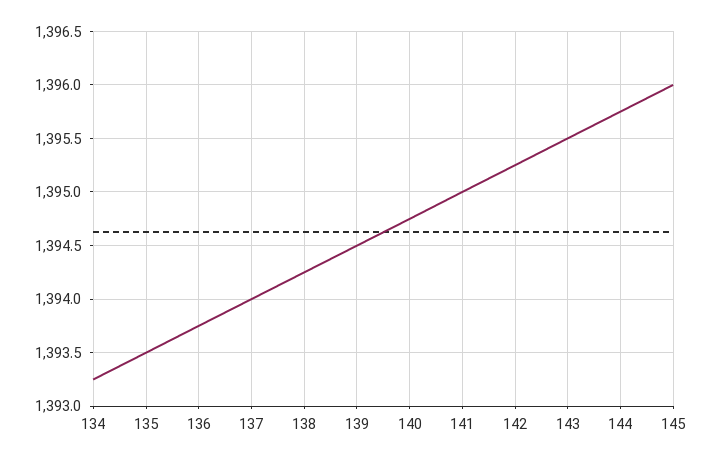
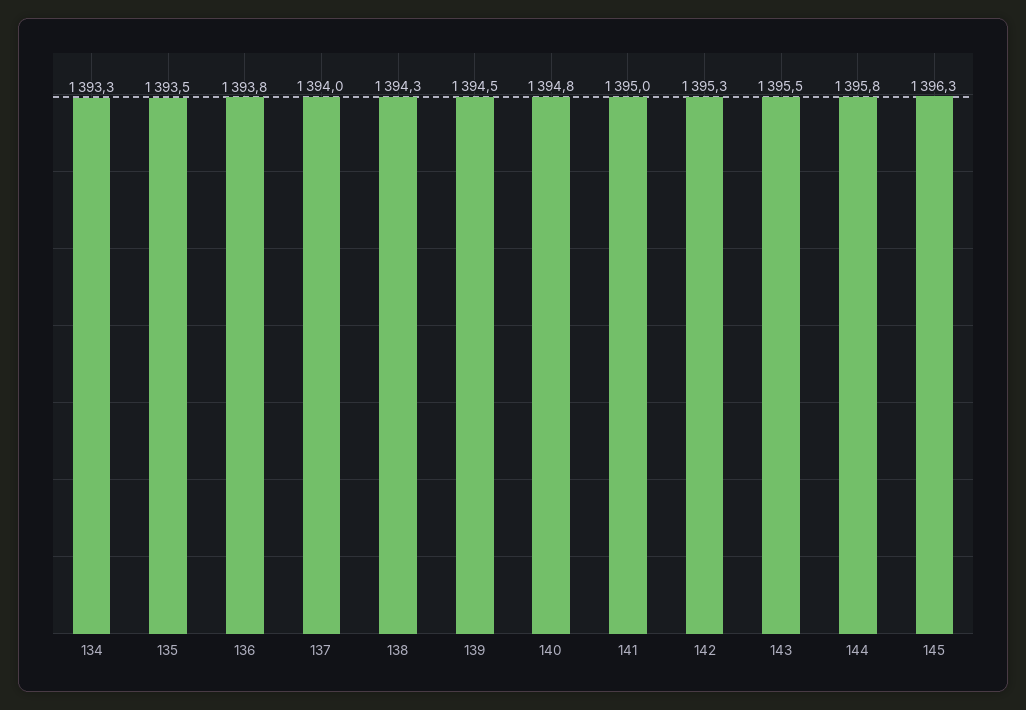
145: 1396 -> 1396.3

